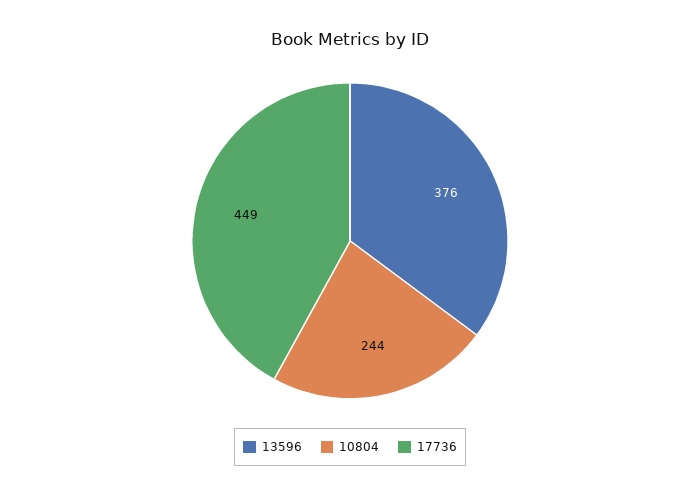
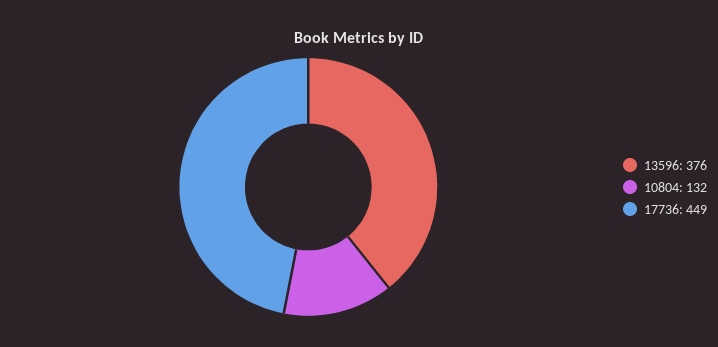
10804: 244 -> 132

